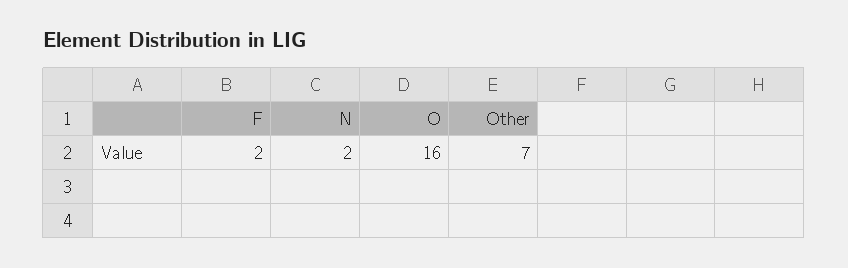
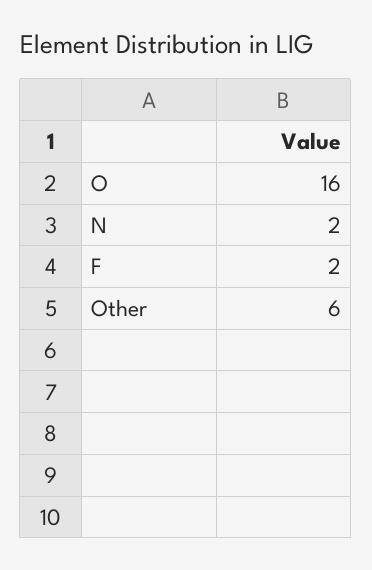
Other: 7 -> 6

